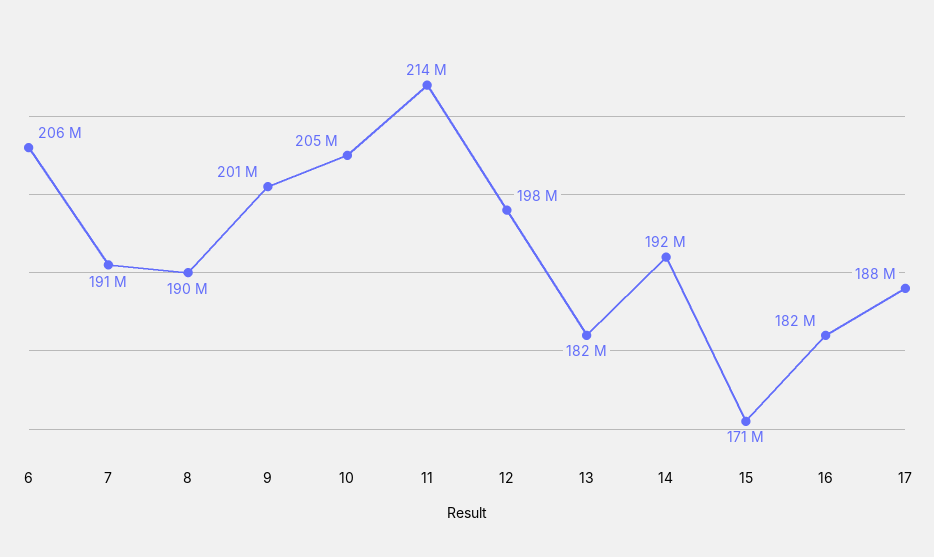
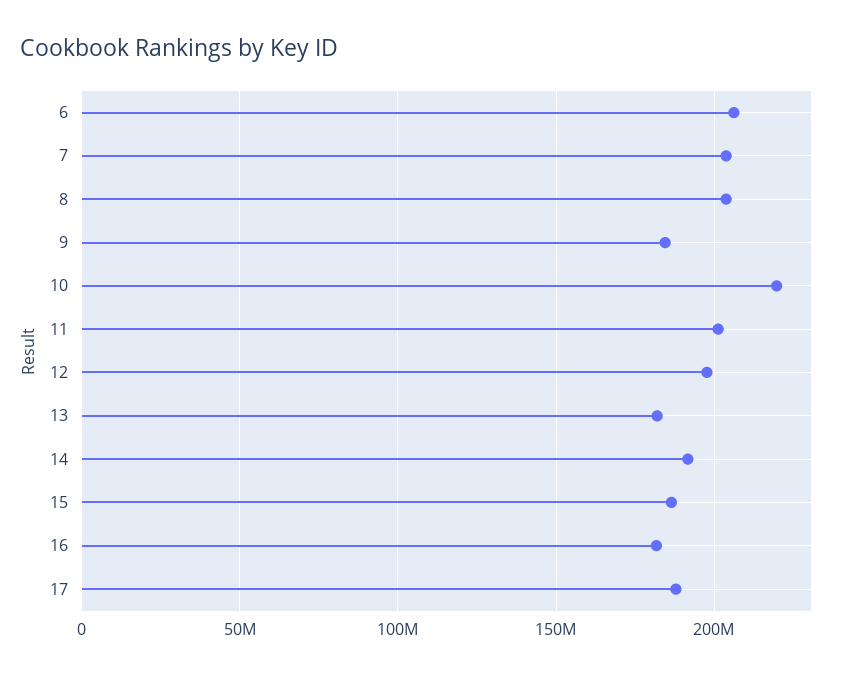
7: 191000000 -> 205000000
8: 190000000 -> 205000000
9: 201000000 -> 185000000
10: 205000000 -> 220000000
11: 214000000 -> 200000000
15: 171000000 -> 185000000

